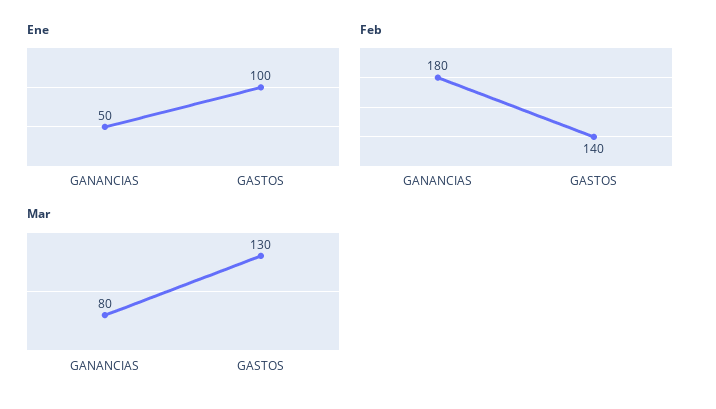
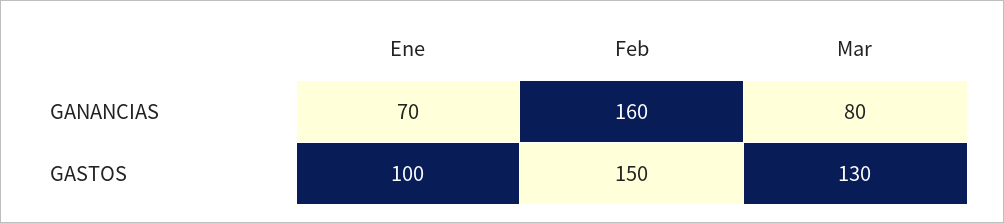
Ene, GANANCIAS: 50 -> 70
Feb, GANANCIAS: 180 -> 160
Feb, GASTOS: 140 -> 150

